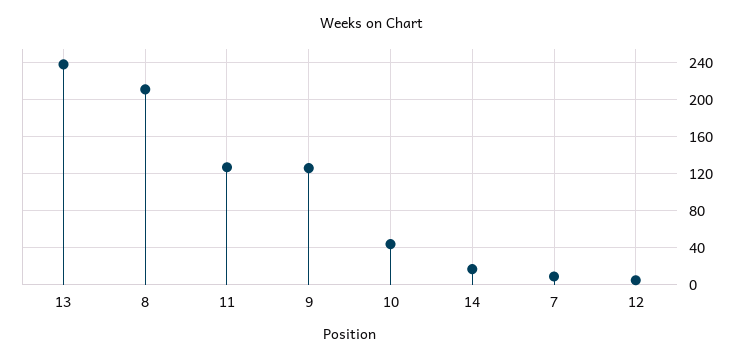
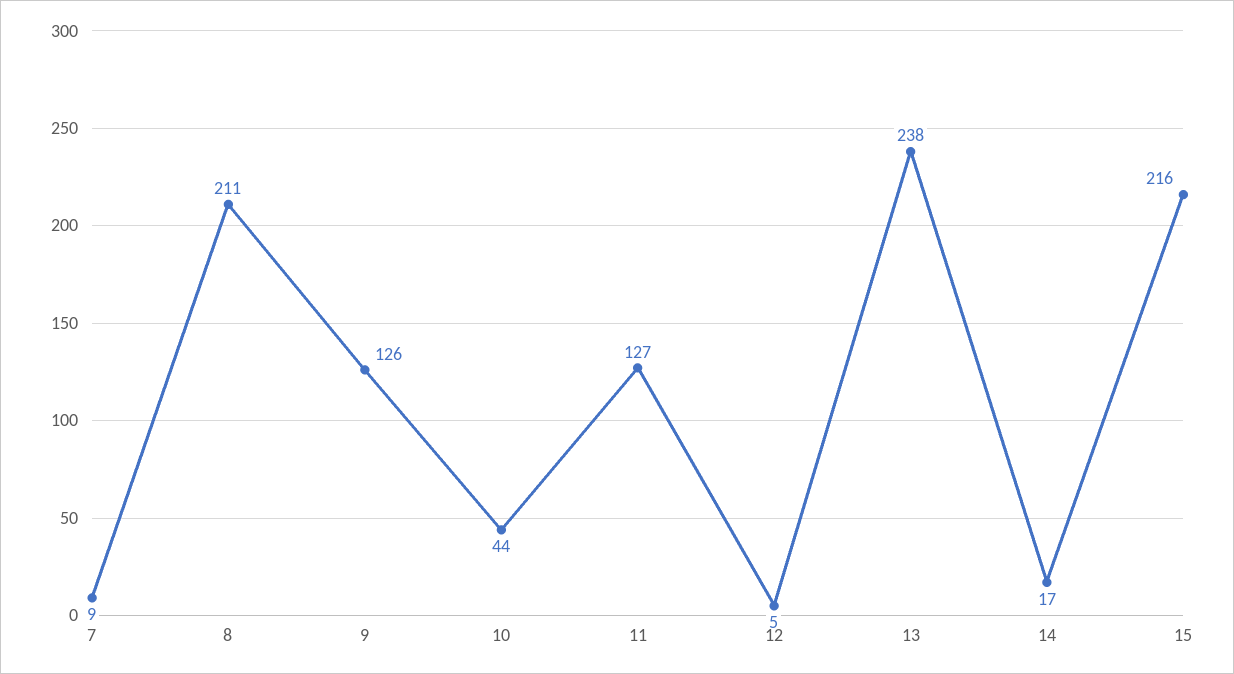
15: none -> 216

